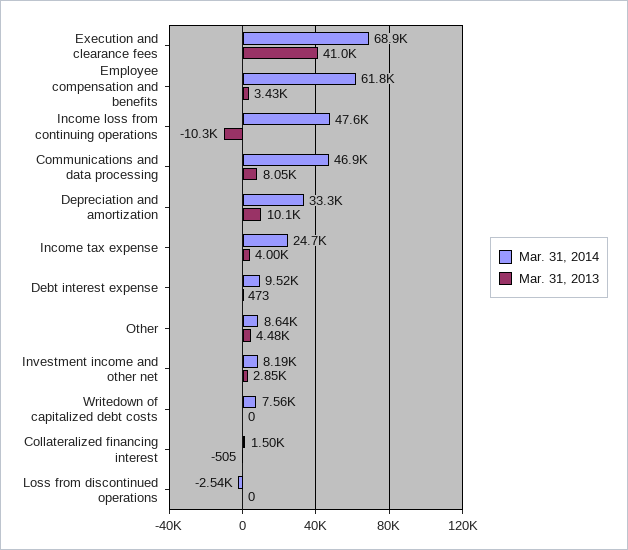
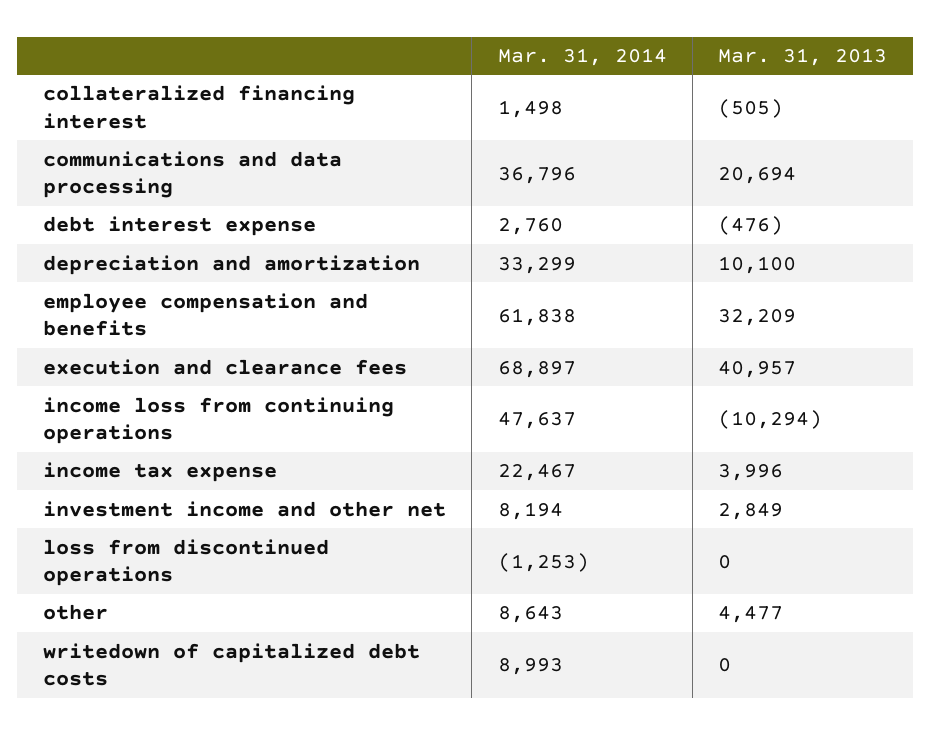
Mar. 31, 2013, Employee compensation and benefits: 3430 -> 32209
Mar. 31, 2014, Communications and data processing: 46900 -> 36796
Mar. 31, 2013, Communications and data processing: 8050 -> 20694
Mar. 31, 2014, Income tax expense: 24700 -> 22467
Mar. 31, 2014, Debt interest expense: 9520 -> 2760
Mar. 31, 2013, Debt interest expense: 473 -> -476
Mar. 31, 2014, Writedown of capitalized debt costs: 7560 -> 8993
Mar. 31, 2014, Loss from discontinued operations: -2540 -> -1253

